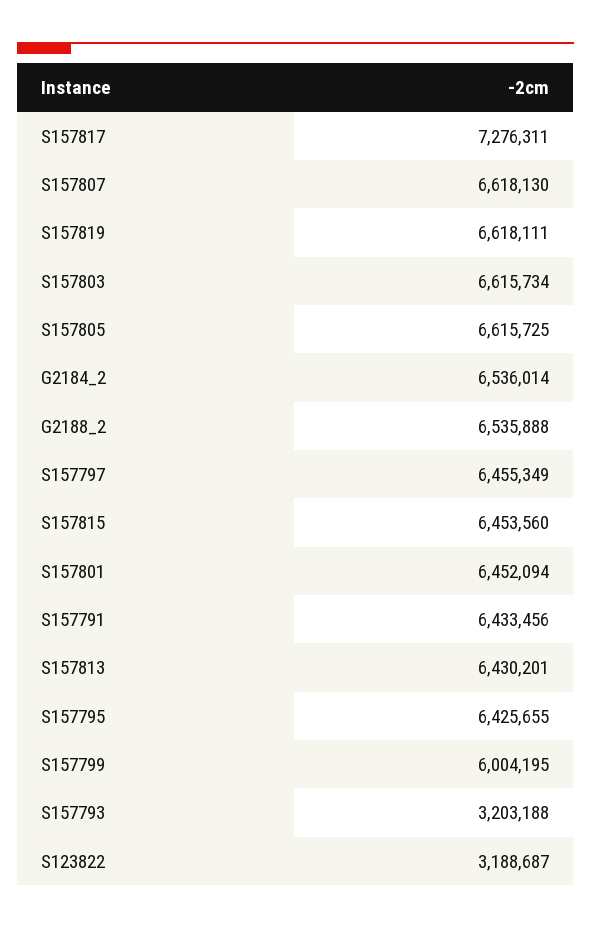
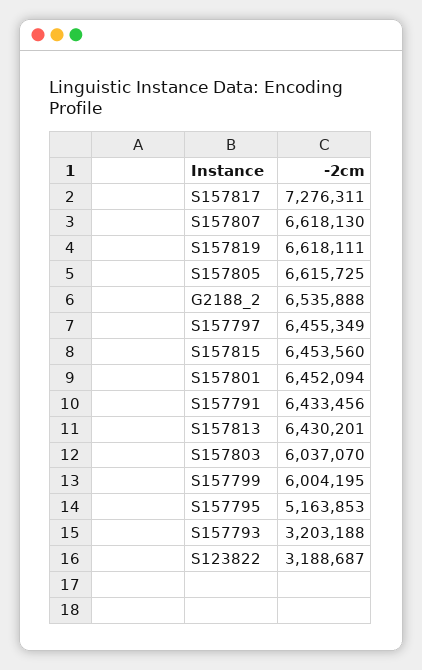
S157803: 6615734 -> 6037070
G2184_2: 6536014 -> none
S157795: 6425655 -> 5163853

